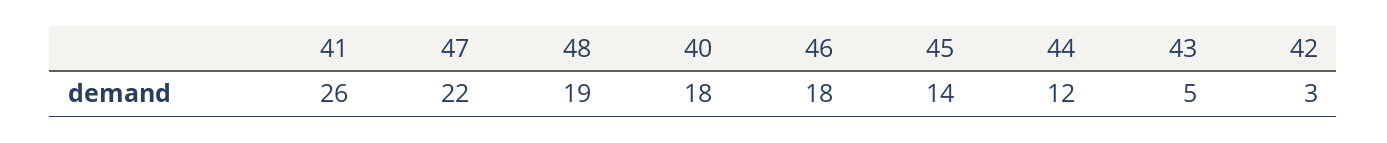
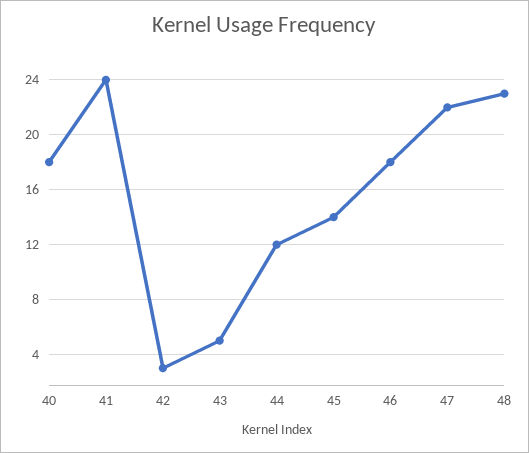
41: 26 -> 24
48: 19 -> 23

